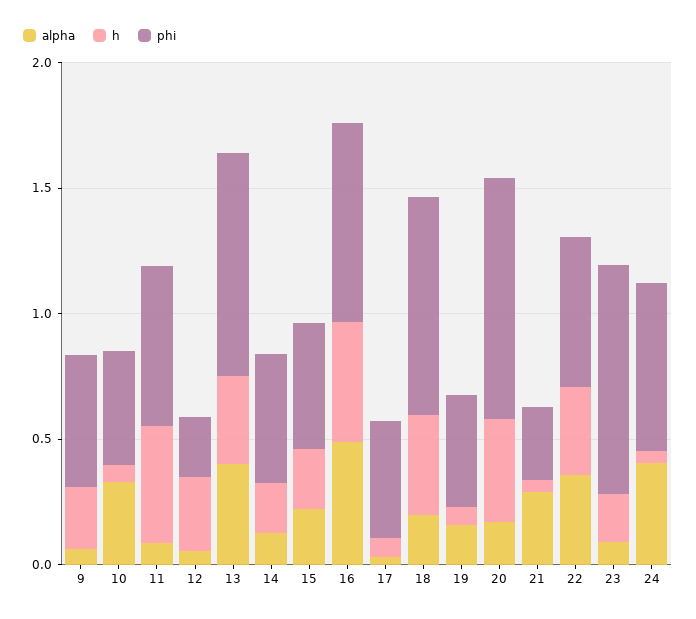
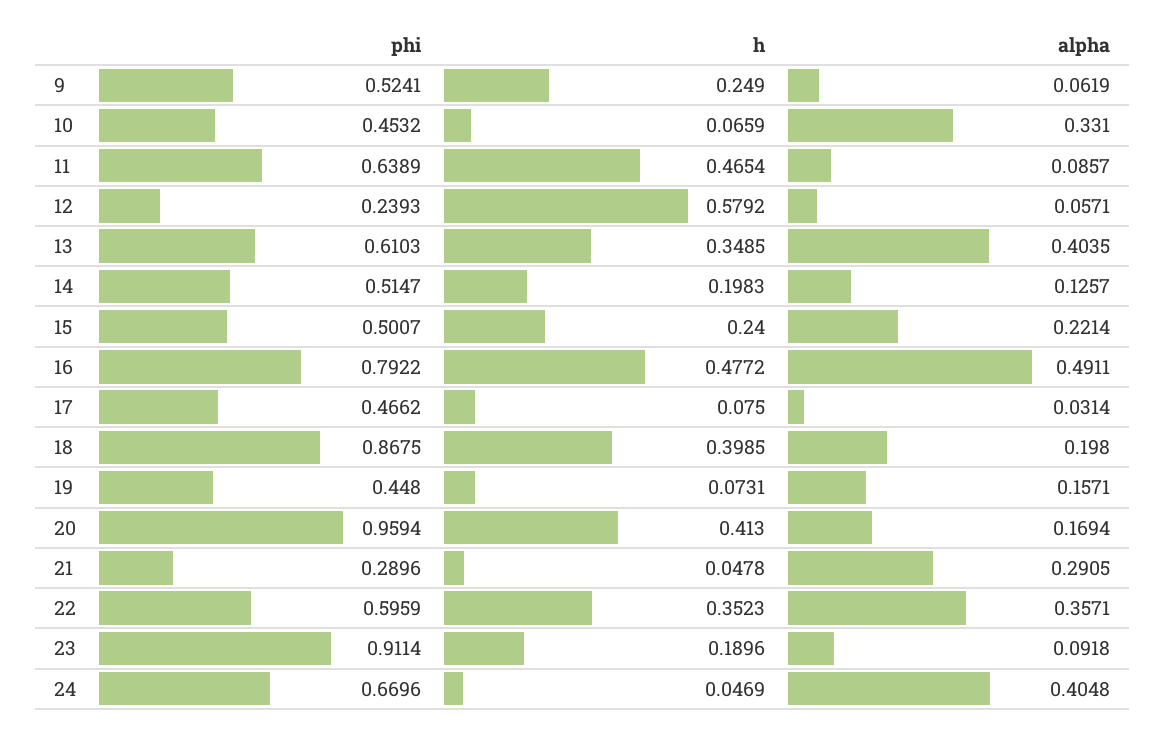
h, 12: 0.3 -> 0.5792
phi, 13: 0.9 -> 0.6103

